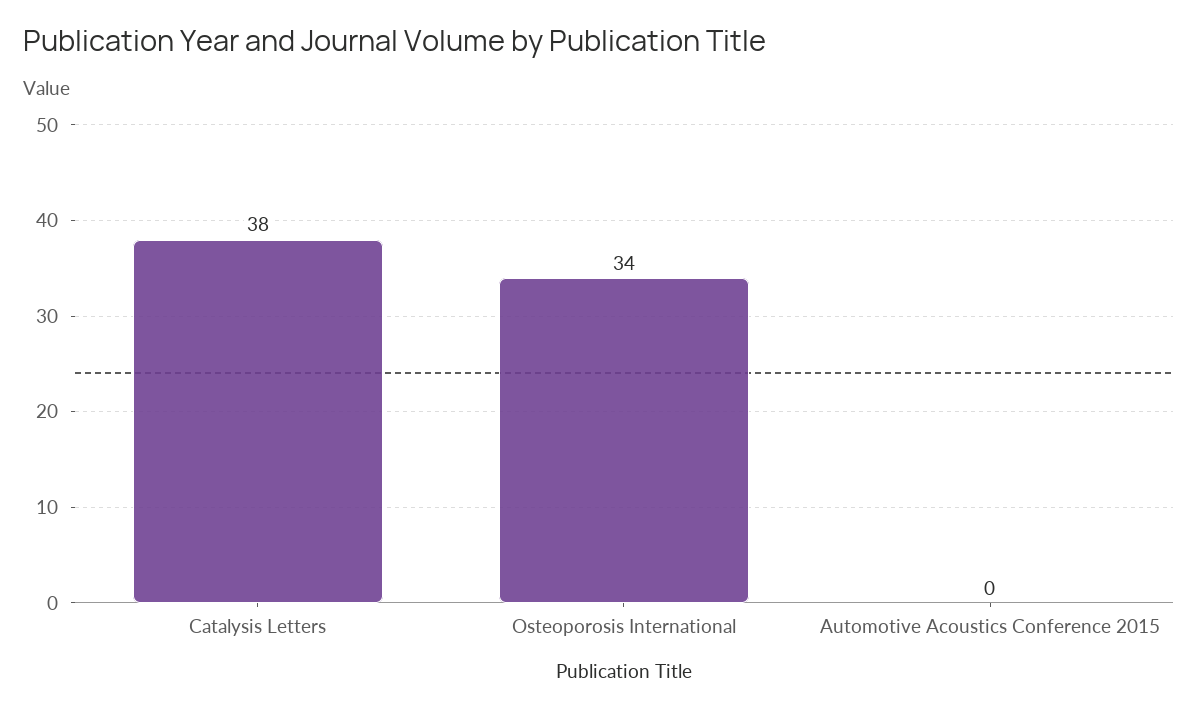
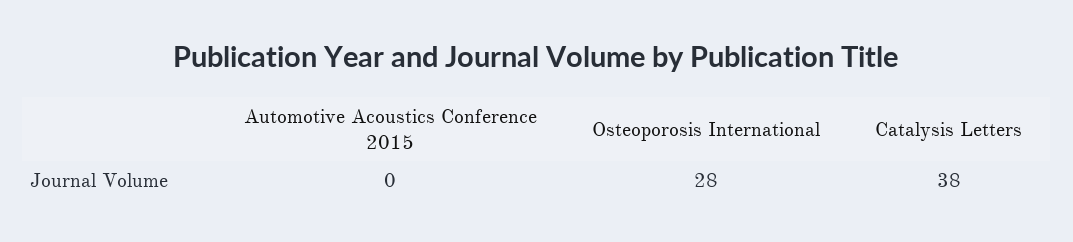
Osteoporosis International: 34 -> 28

